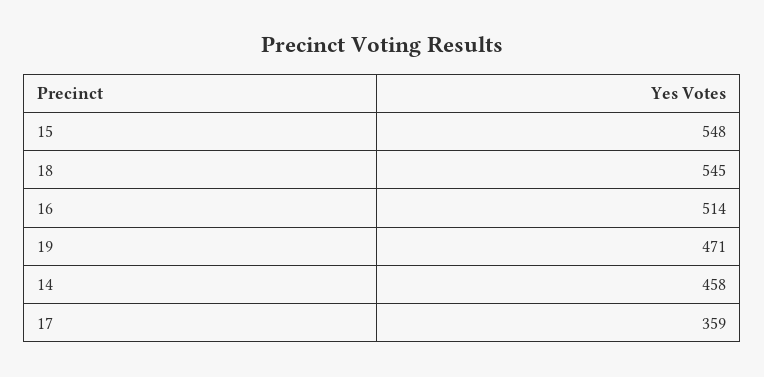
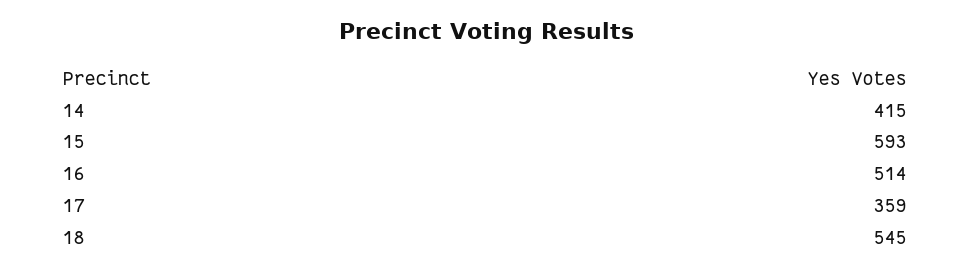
15: 548 -> 593
19: 471 -> none
14: 458 -> 415

